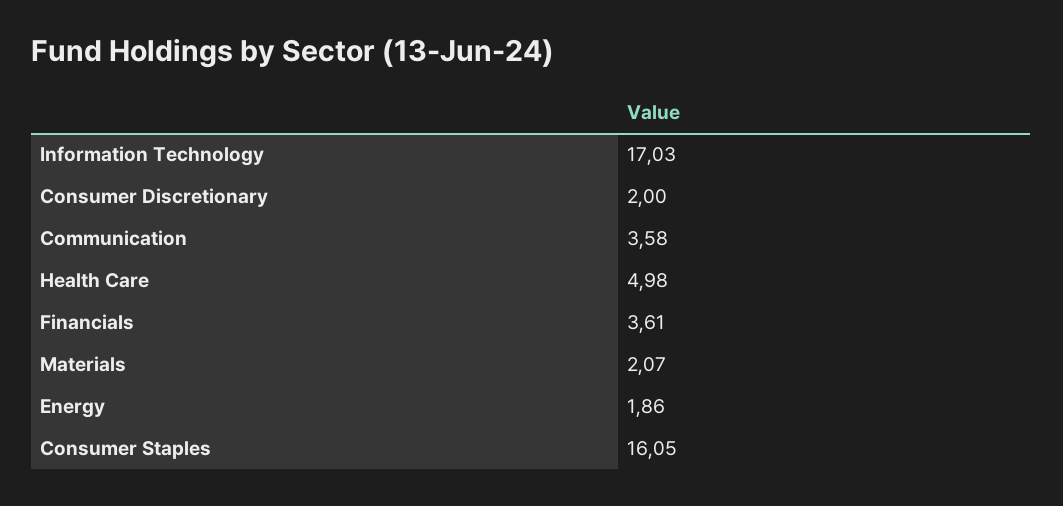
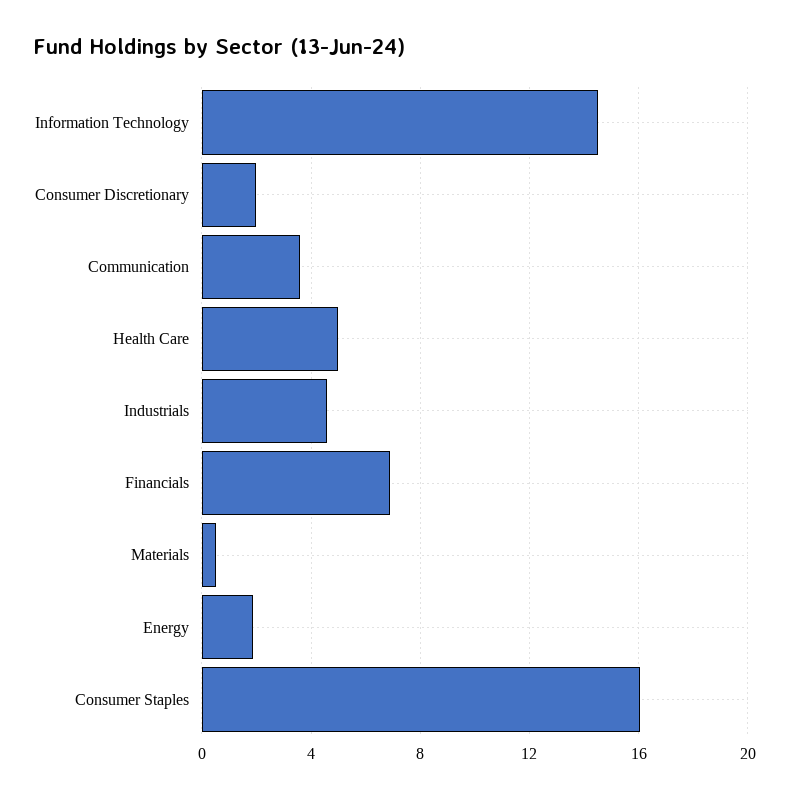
Information Technology: 17.03 -> 14.5
Financials: 3.61 -> 7
Materials: 2.07 -> 0.5
Industrials: none -> 4.5

